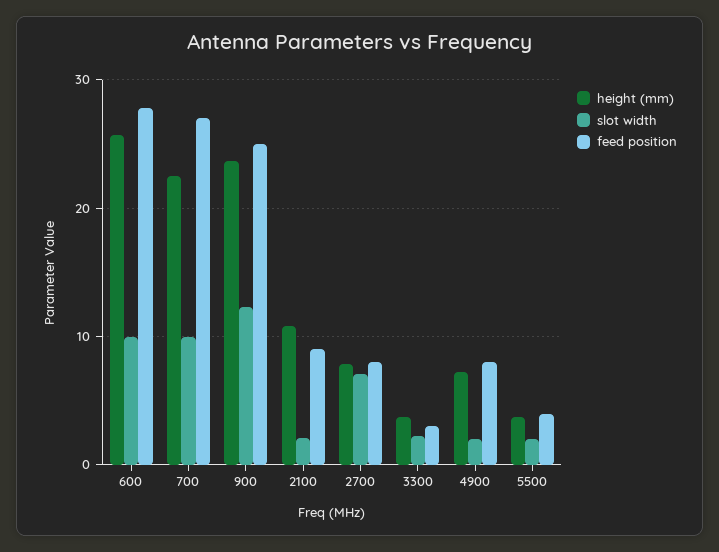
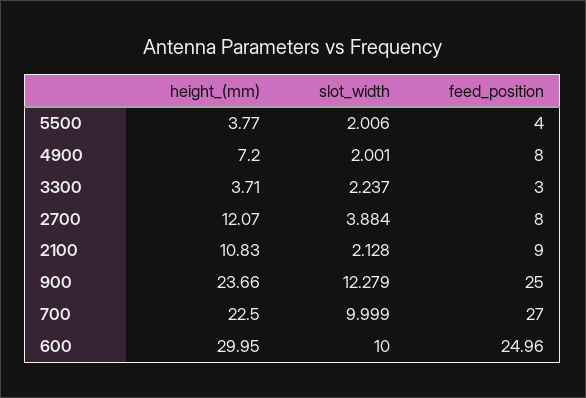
height (mm), 600: 26 -> 29.95
feed position, 600: 28 -> 24.96
height (mm), 2700: 8 -> 12.07
slot width, 2700: 7 -> 3.884

